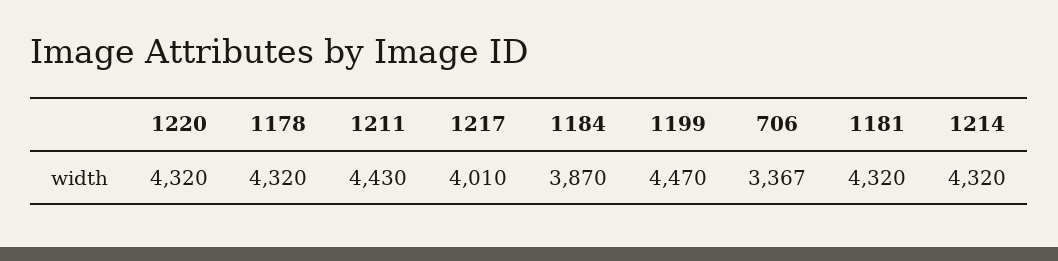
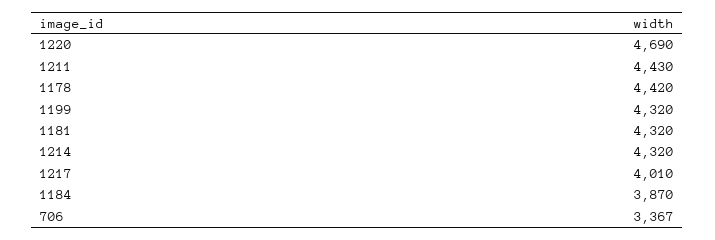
1220: 4320 -> 4690
1178: 4320 -> 4420
1199: 4470 -> 4320

